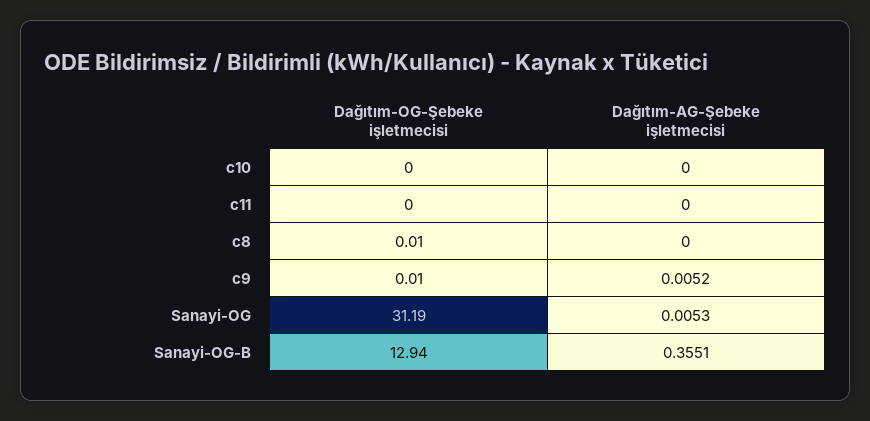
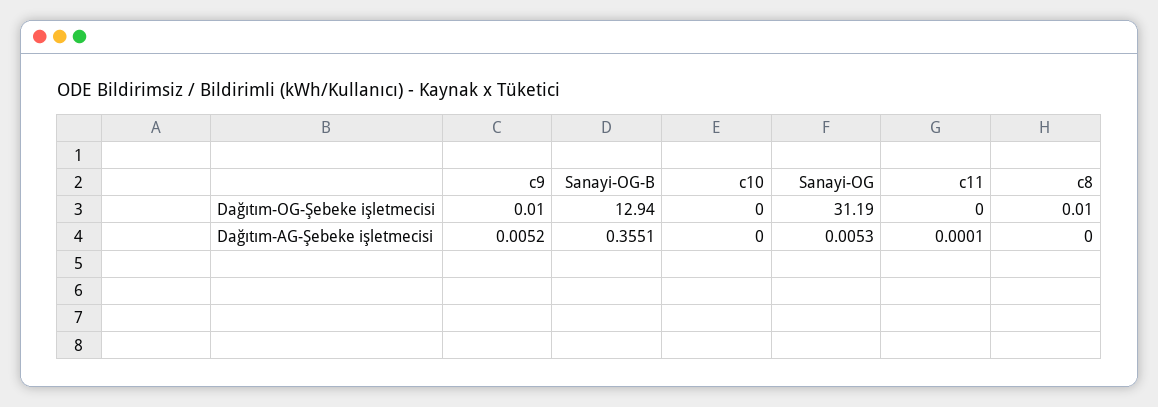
Dağıtım-AG-Şebeke işletmecisi, c11: 0 -> 0.0001

